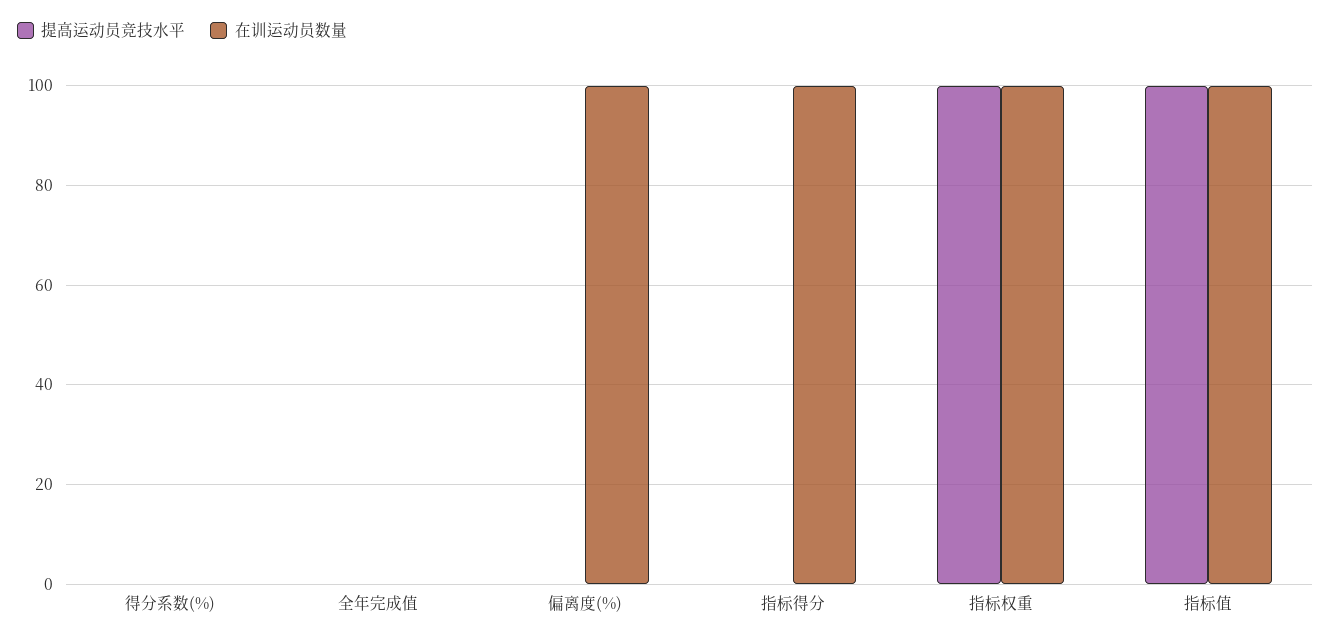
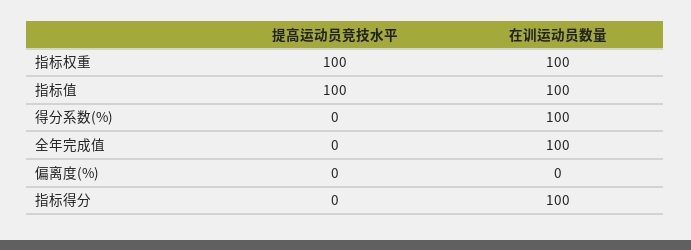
在训运动员数量, 得分系数(%): 0 -> 100
在训运动员数量, 全年完成值: 0 -> 100
在训运动员数量, 偏离度(%): 100 -> 0

